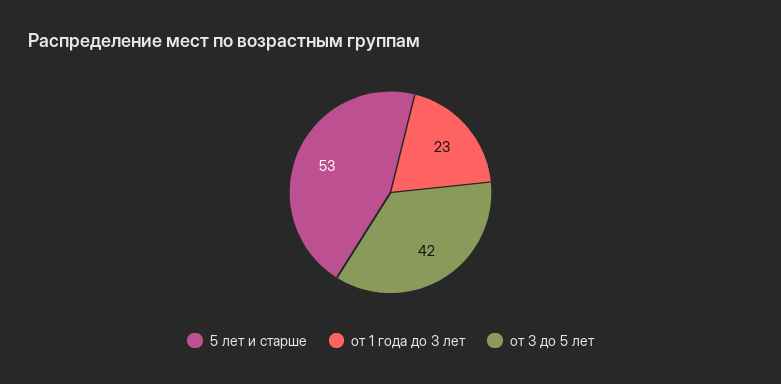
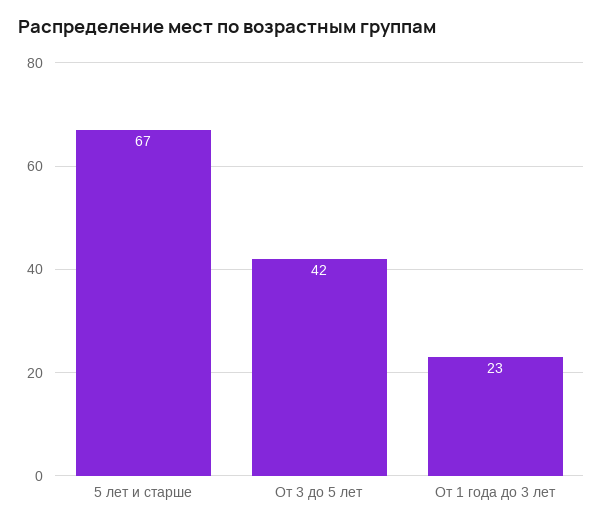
5 лет и старше: 53 -> 67

